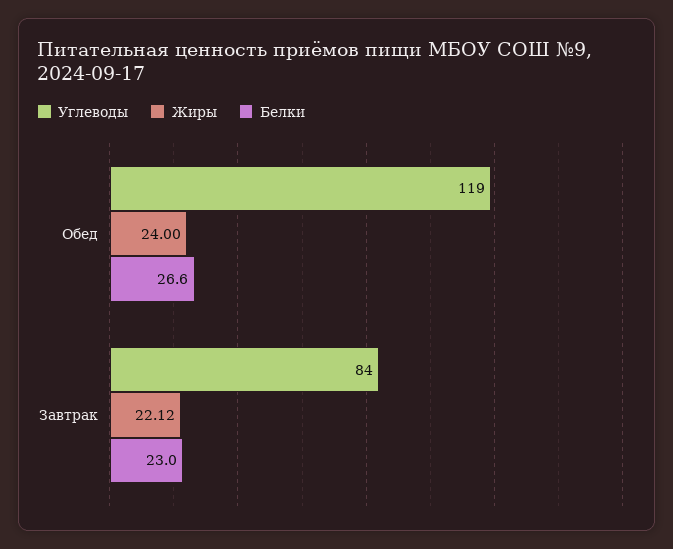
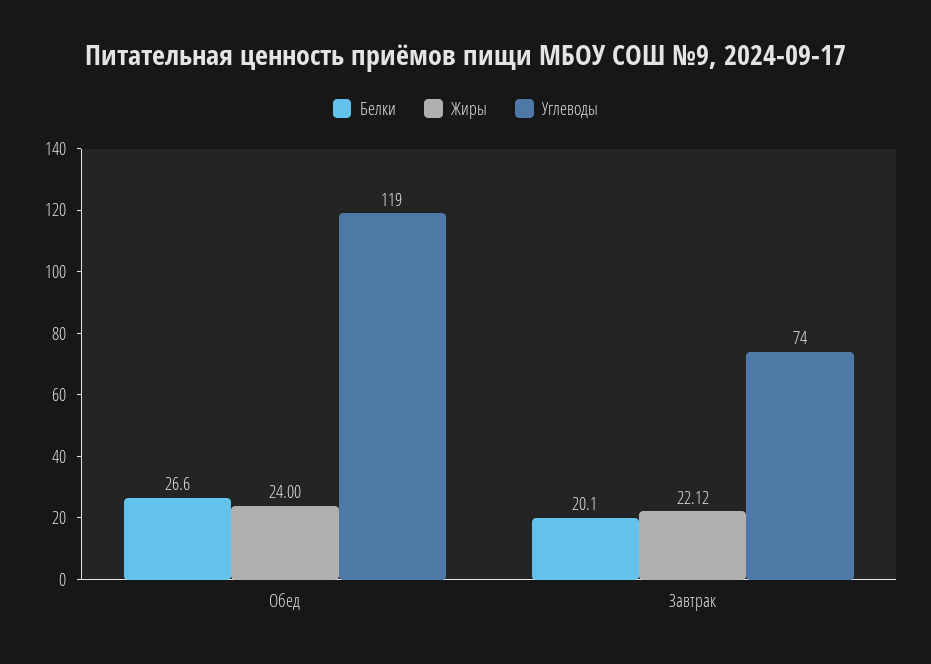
Углеводы, Завтрак: 84 -> 74
Белки, Завтрак: 23 -> 20.1

